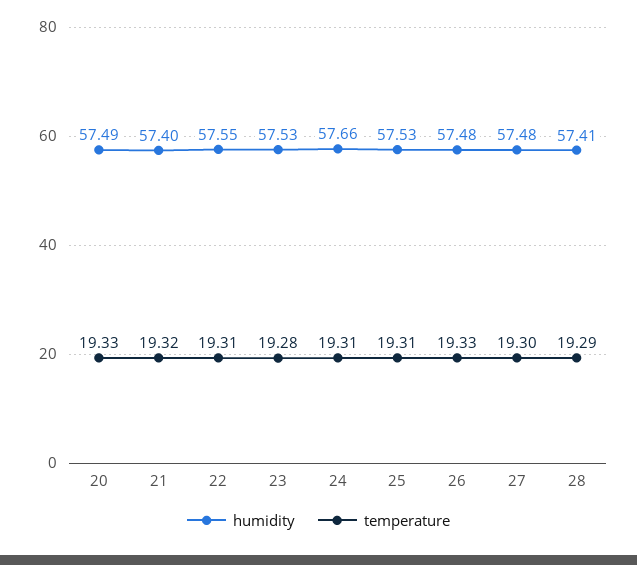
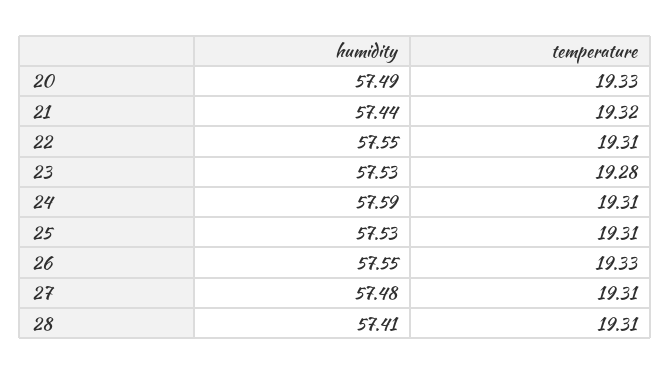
humidity, 21: 57.4 -> 57.44
humidity, 24: 57.66 -> 57.59
humidity, 26: 57.48 -> 57.55
temperature, 27: 19.3 -> 19.31
temperature, 28: 19.29 -> 19.31

